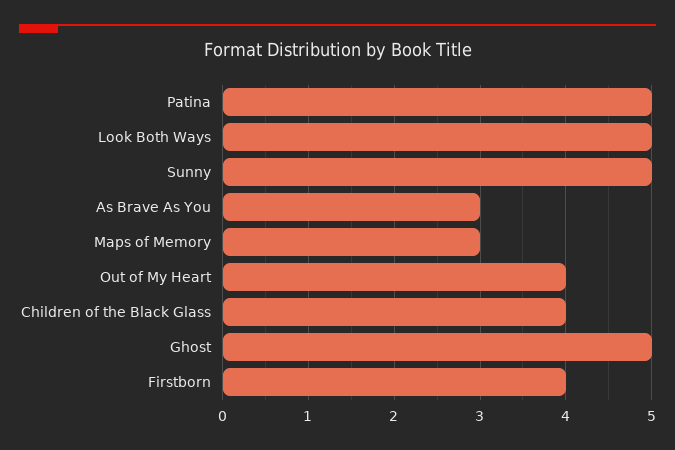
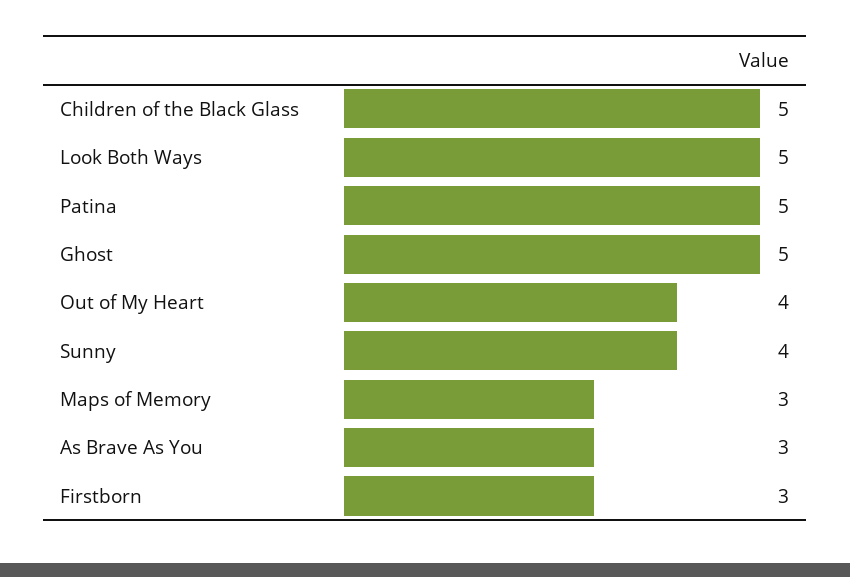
Sunny: 5 -> 4
Children of the Black Glass: 4 -> 5
Firstborn: 4 -> 3

